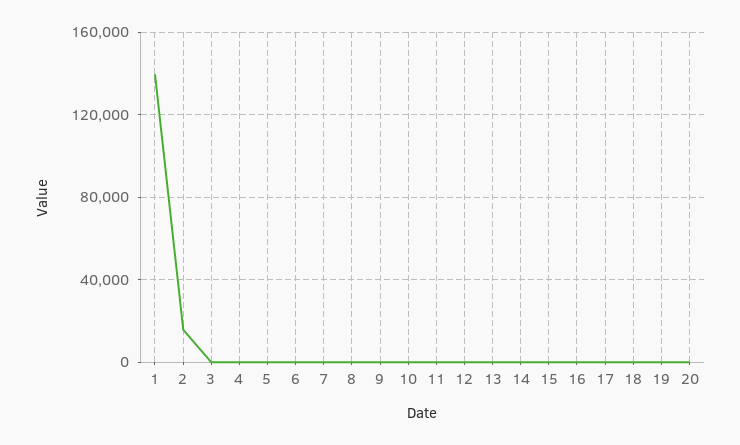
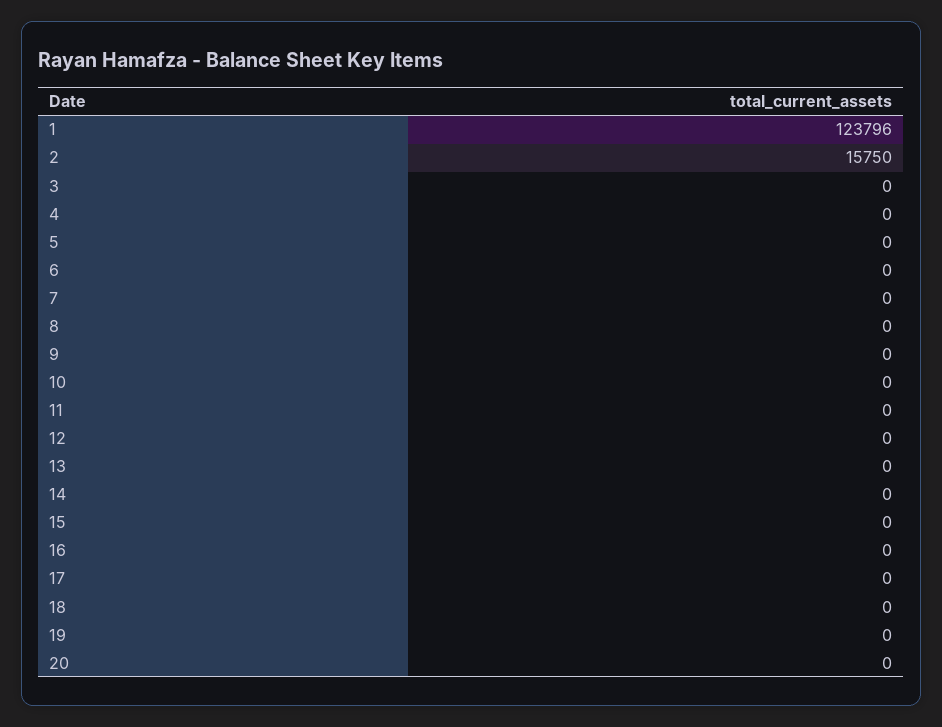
1: 140000 -> 123796

